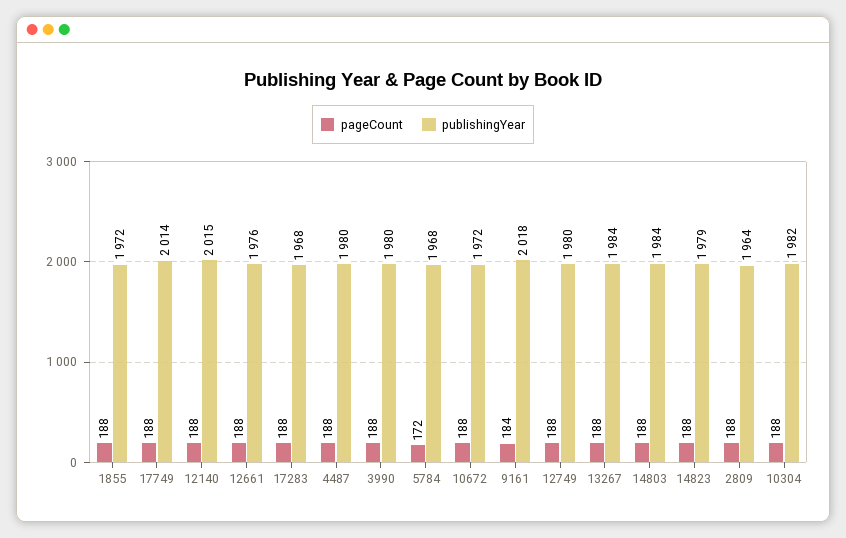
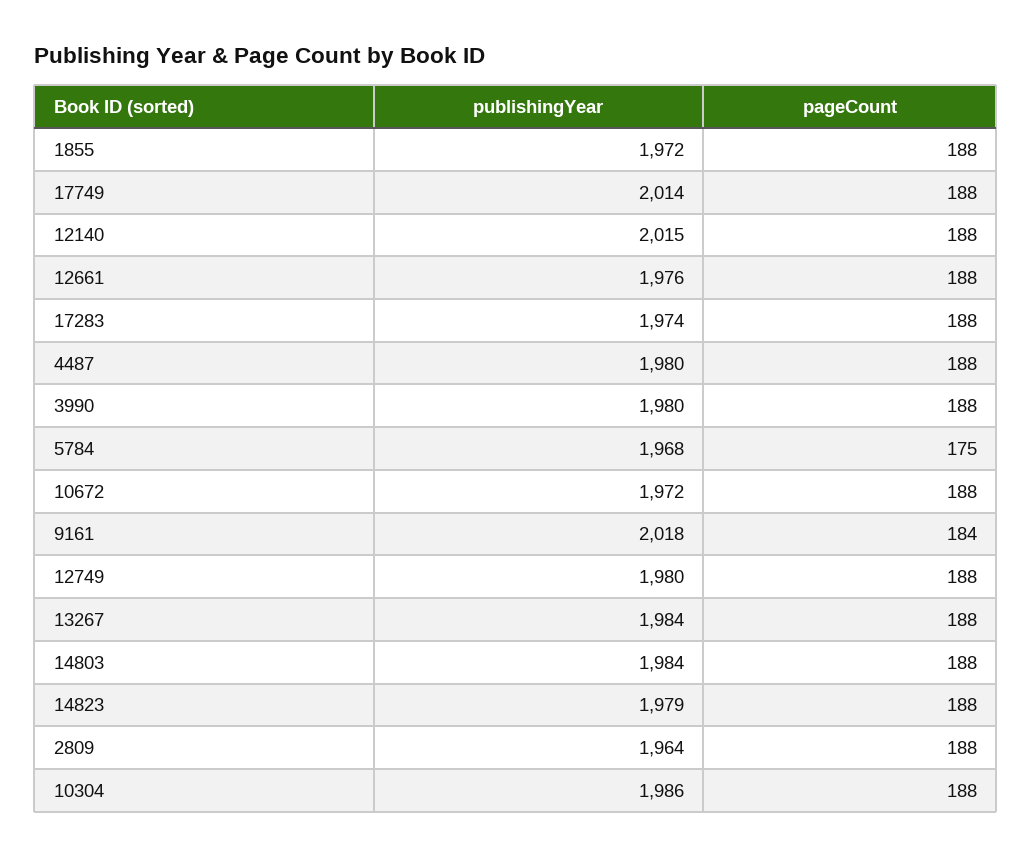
publishingYear, 17283: 1968 -> 1974
pageCount, 5784: 172 -> 175
publishingYear, 10304: 1982 -> 1986

